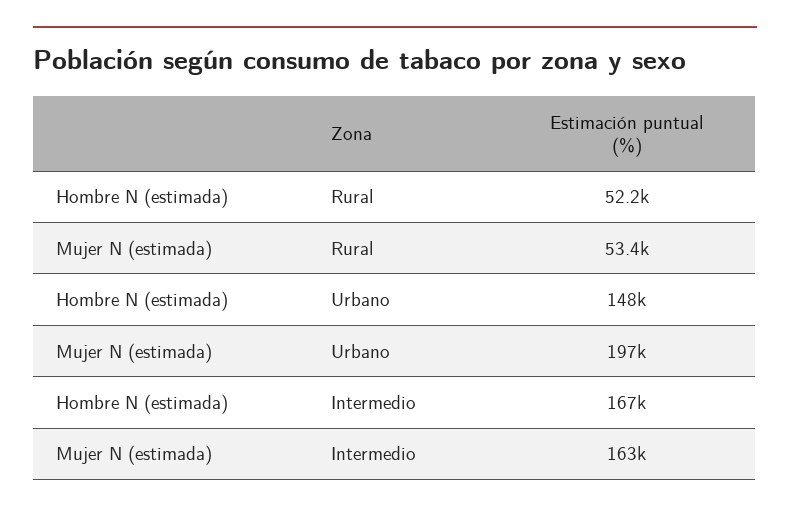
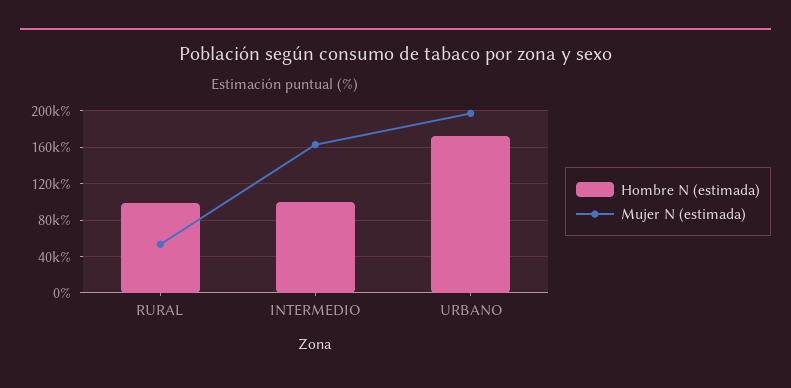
Hombre N (estimada), Rural: 52200 -> 100000
Hombre N (estimada), Urbano: 148000 -> 170000
Hombre N (estimada), Intermedio: 167000 -> 100000

